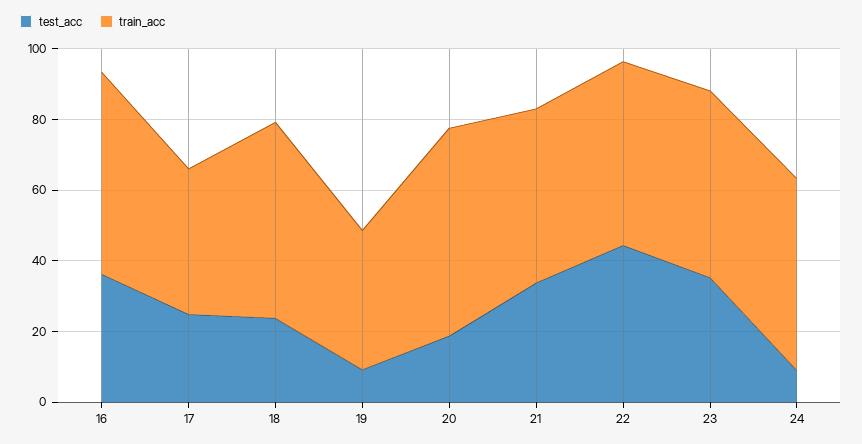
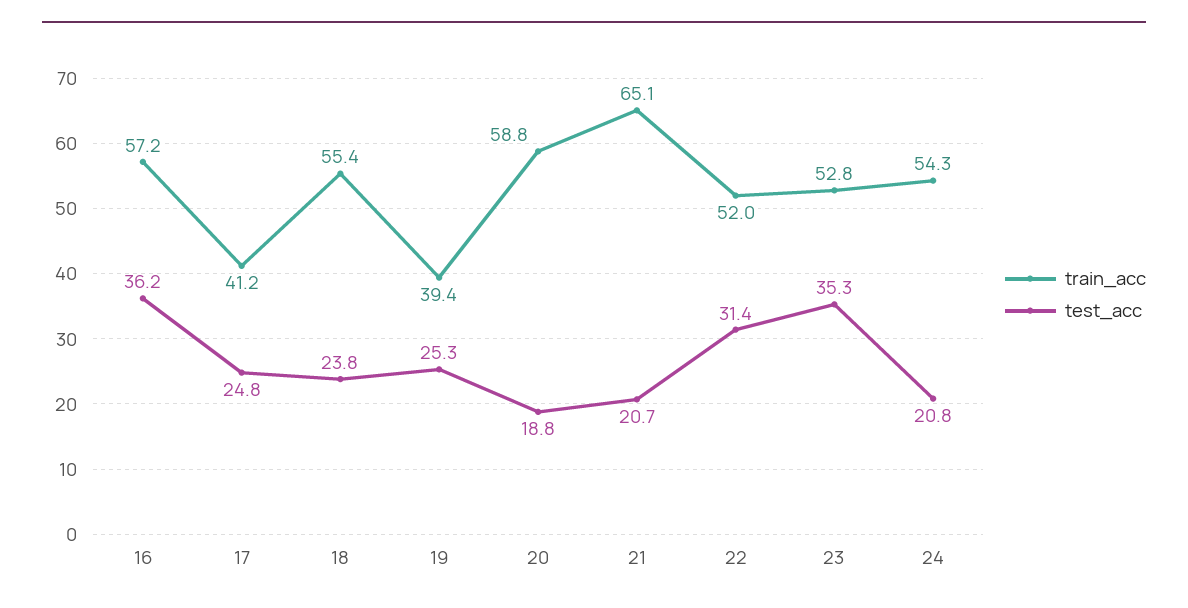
test_acc, 19: 10 -> 25.3
test_acc, 21: 35 -> 20.7
train_acc, 21: 50 -> 65.1
test_acc, 22: 45 -> 31.4
test_acc, 24: 10 -> 20.8

